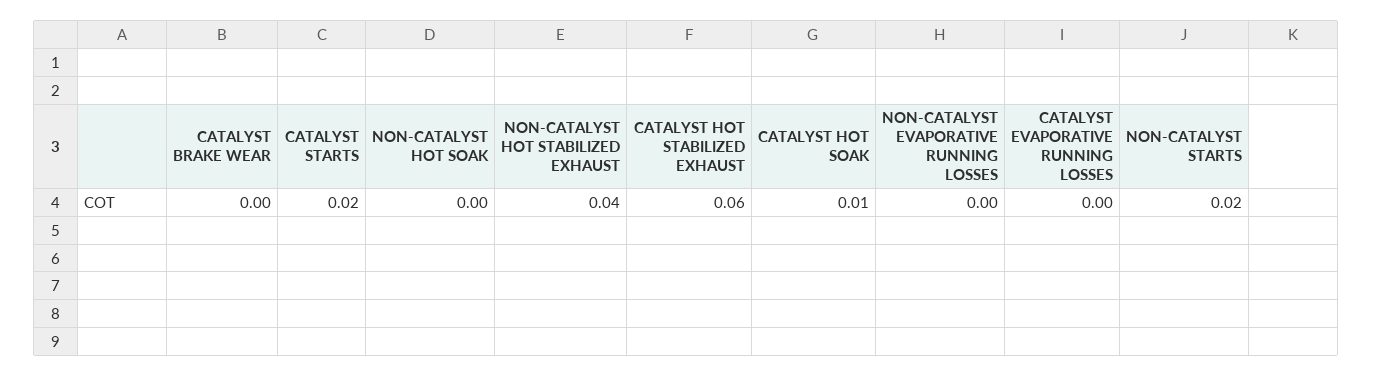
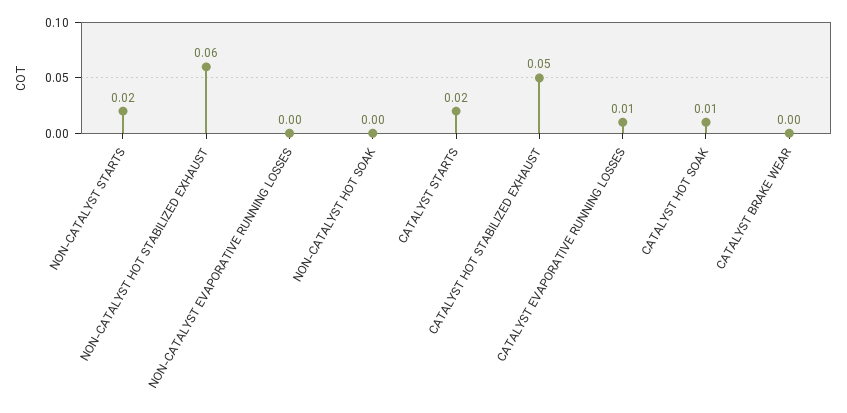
NON-CATALYST HOT STABILIZED EXHAUST: 0.04 -> 0.06
CATALYST HOT STABILIZED EXHAUST: 0.06 -> 0.05
CATALYST EVAPORATIVE RUNNING LOSSES: 0 -> 0.01

